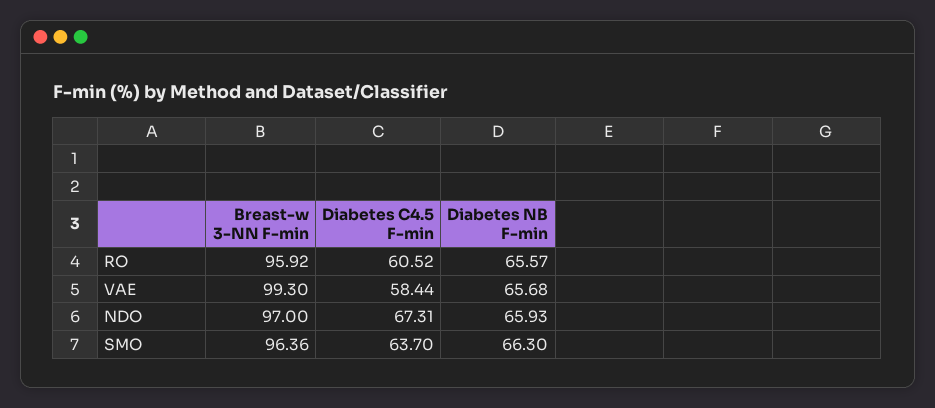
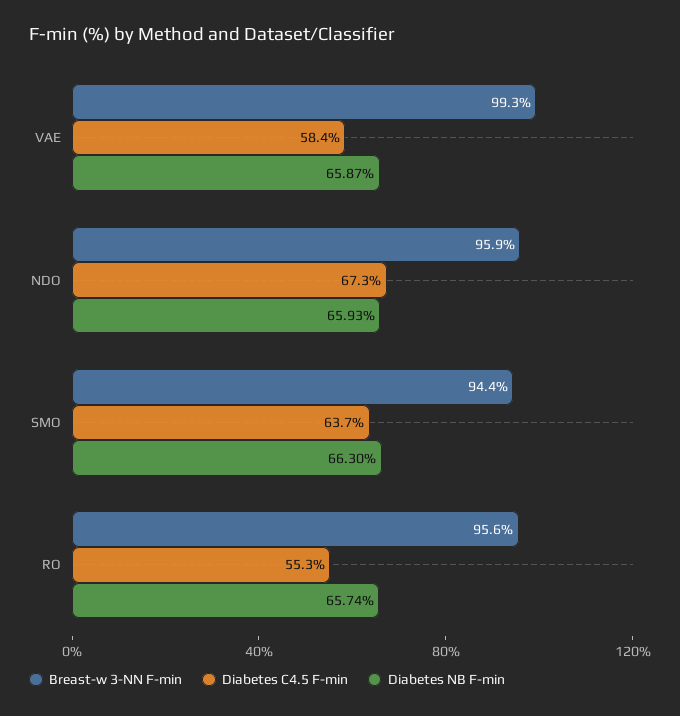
Breast-w 3-NN F-min, RO: 95.92 -> 95.6
Diabetes C4.5 F-min, RO: 60.52 -> 55.3
Diabetes NB F-min, RO: 65.57 -> 65.74
Diabetes NB F-min, VAE: 65.68 -> 65.87
Breast-w 3-NN F-min, NDO: 97 -> 95.9
Breast-w 3-NN F-min, SMO: 96.36 -> 94.4

